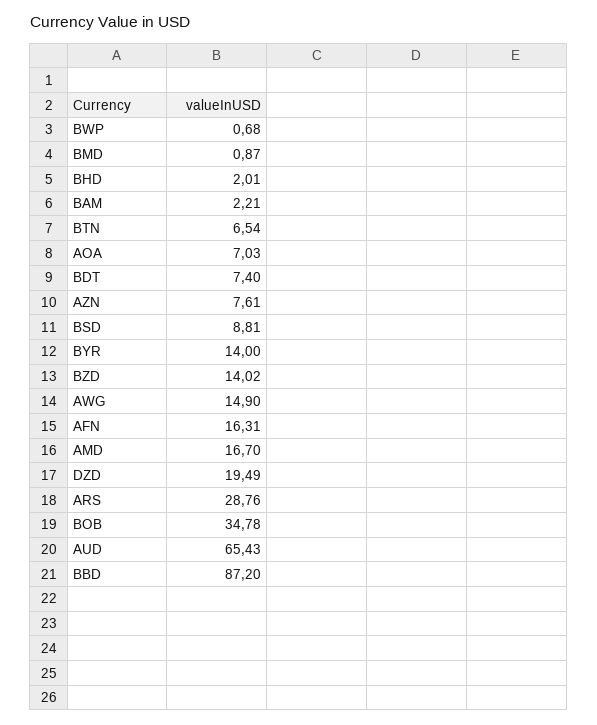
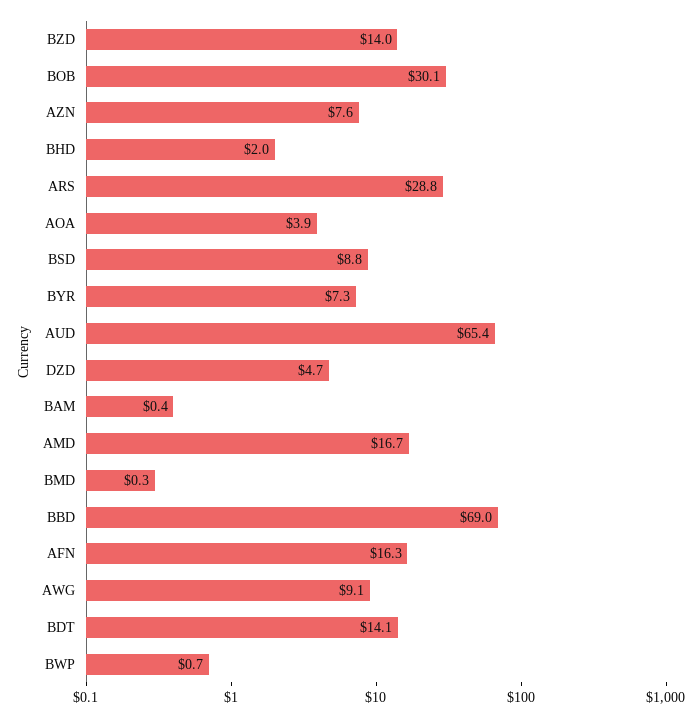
BMD: 0.87 -> 0.3
BAM: 2.21 -> 0.4
BTN: 6.54 -> none
AOA: 7.03 -> 3.9
BDT: 7.4 -> 14.1
BYR: 14 -> 7.3
AWG: 14.9 -> 9.1
DZD: 19.49 -> 4.7
BOB: 34.78 -> 30.1
BBD: 87.2 -> 69

